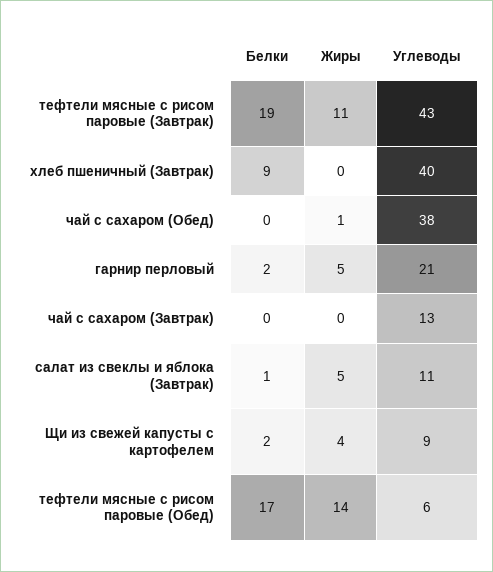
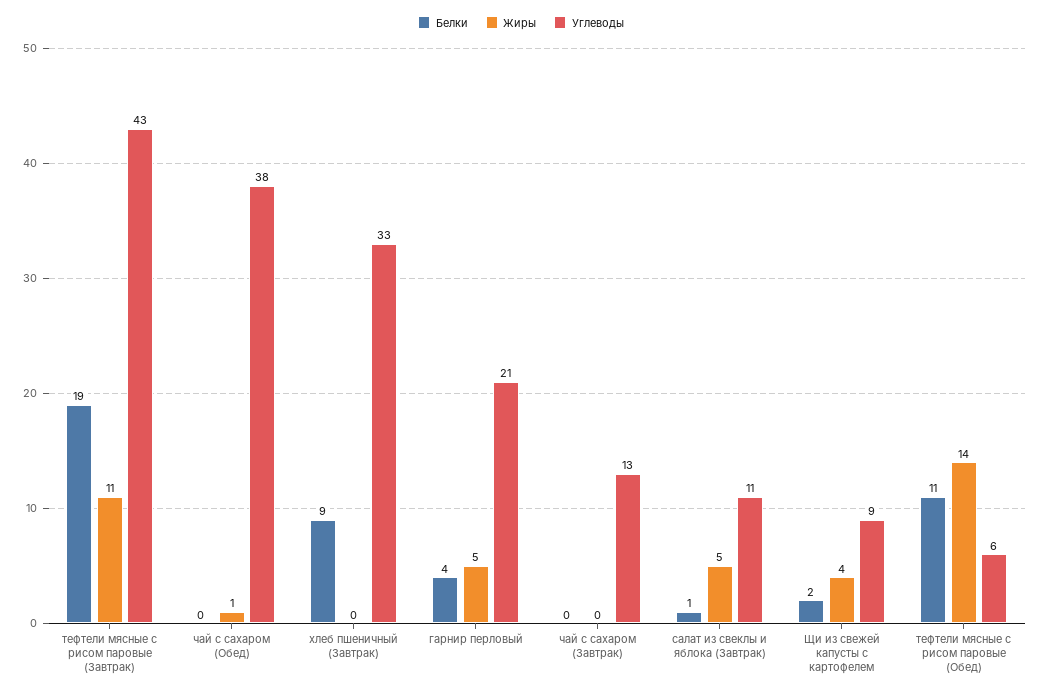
Углеводы, хлеб пшеничный (Завтрак): 40 -> 33
Белки, гарнир перловый: 2 -> 4
Белки, тефтели мясные с рисом паровые (Обед): 17 -> 11

